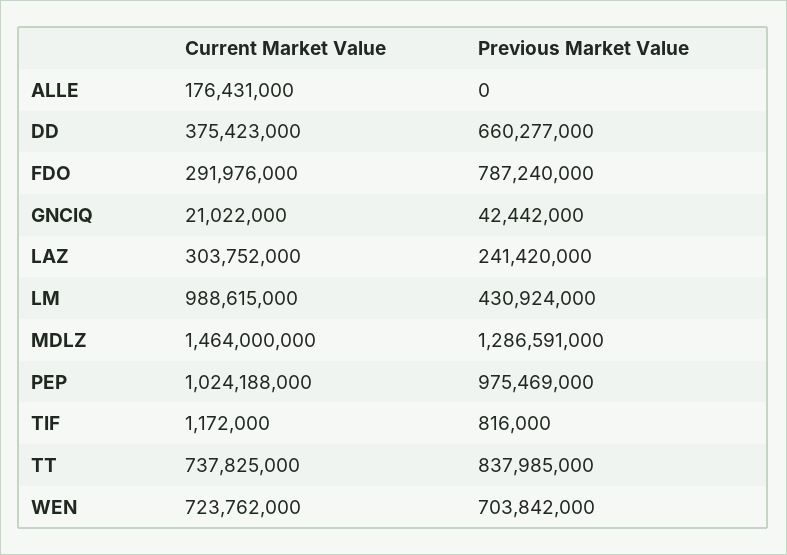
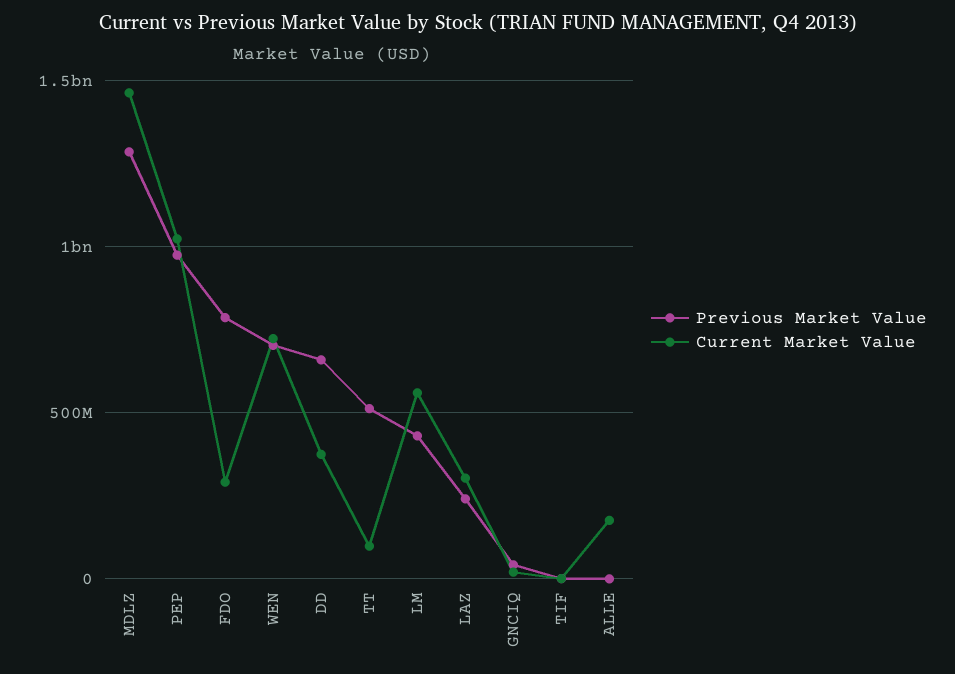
Current Market Value, LM: 988615000 -> 550000000
Current Market Value, TT: 737825000 -> 100000000
Previous Market Value, TT: 837985000 -> 500000000

